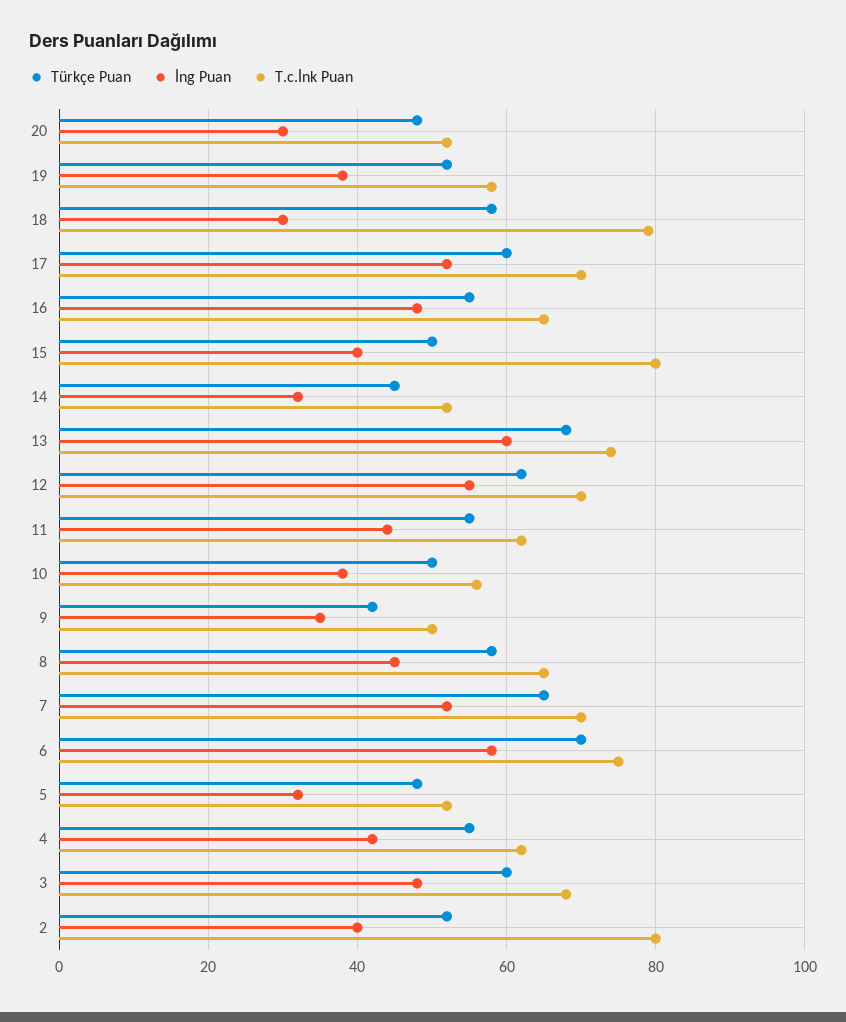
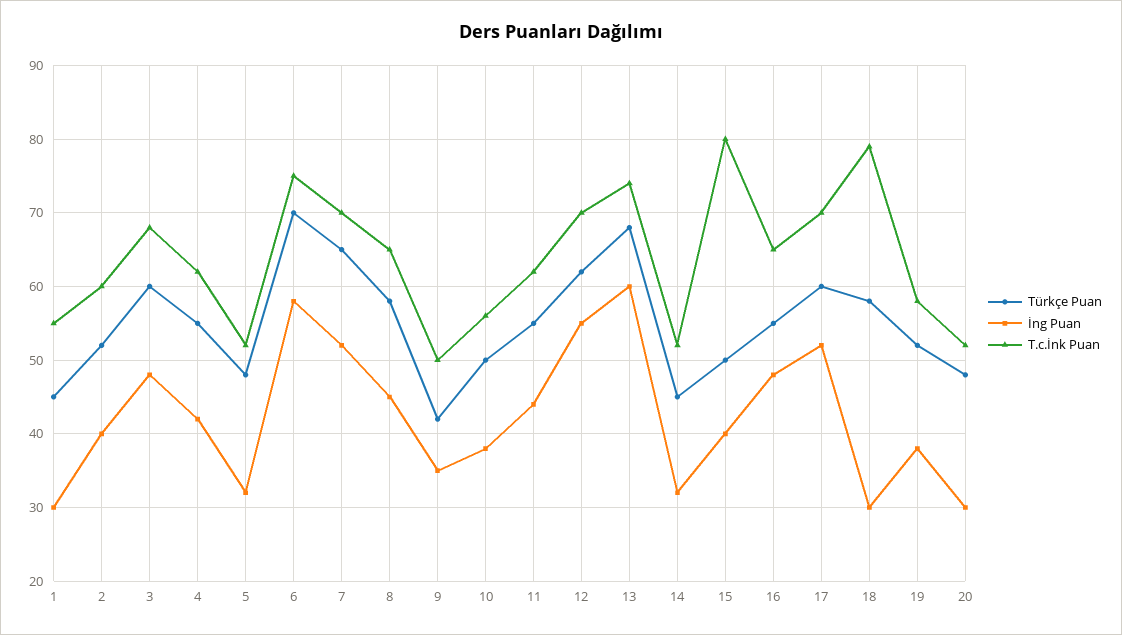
T.c.İnk Puan, 2: 80 -> 60
Türkçe Puan, 1: none -> 45
İng Puan, 1: none -> 30
T.c.İnk Puan, 1: none -> 55

